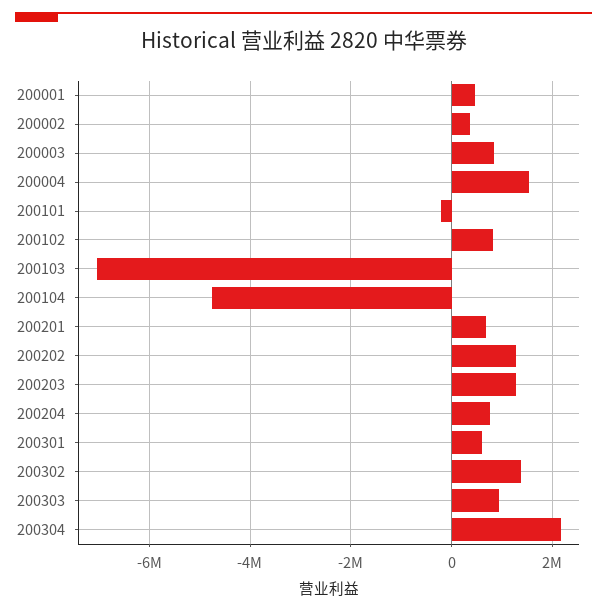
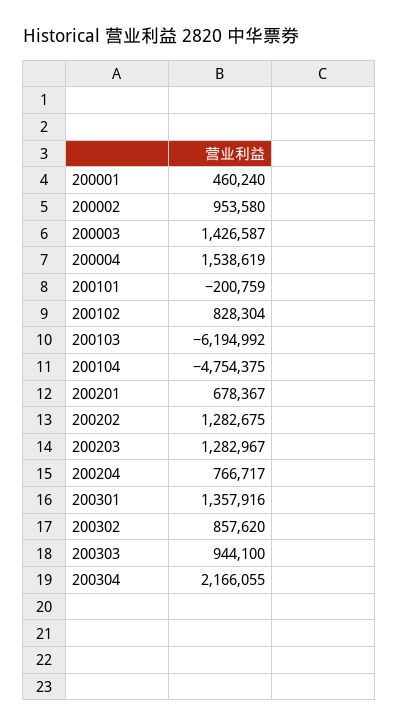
200002: 400000 -> 953580
200003: 800000 -> 1426587
200103: -7000000 -> -6194992
200301: 600000 -> 1357916
200302: 1400000 -> 857620

